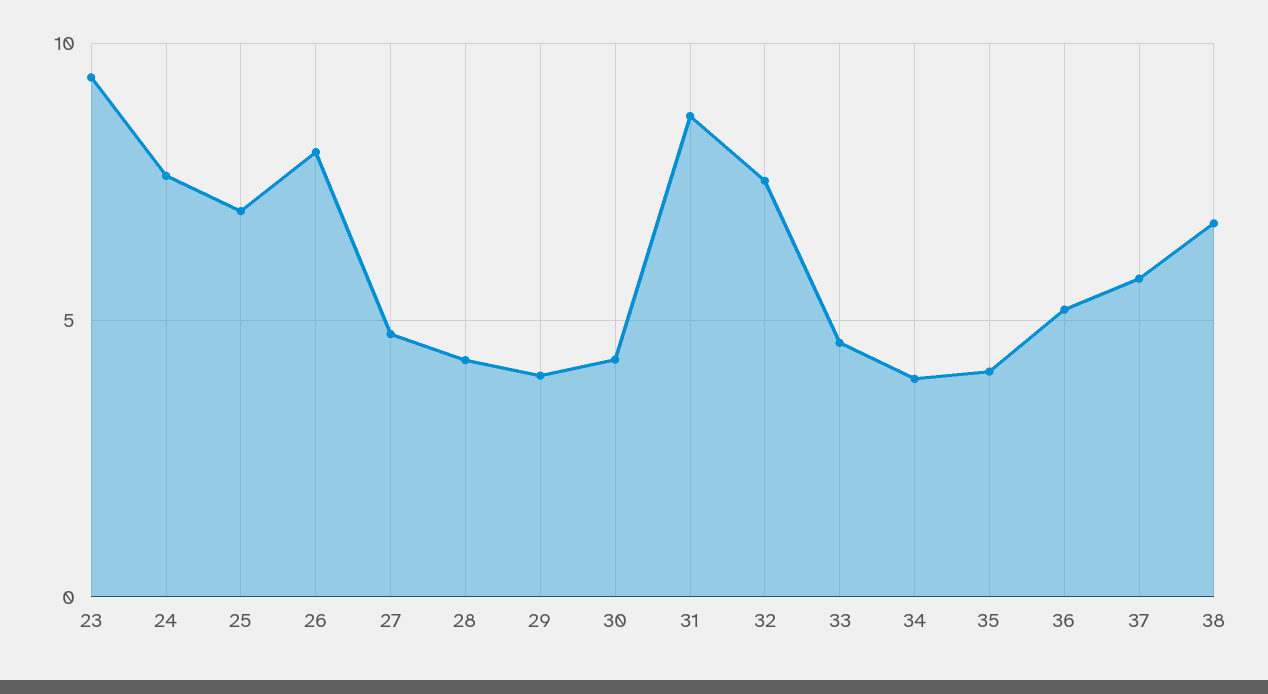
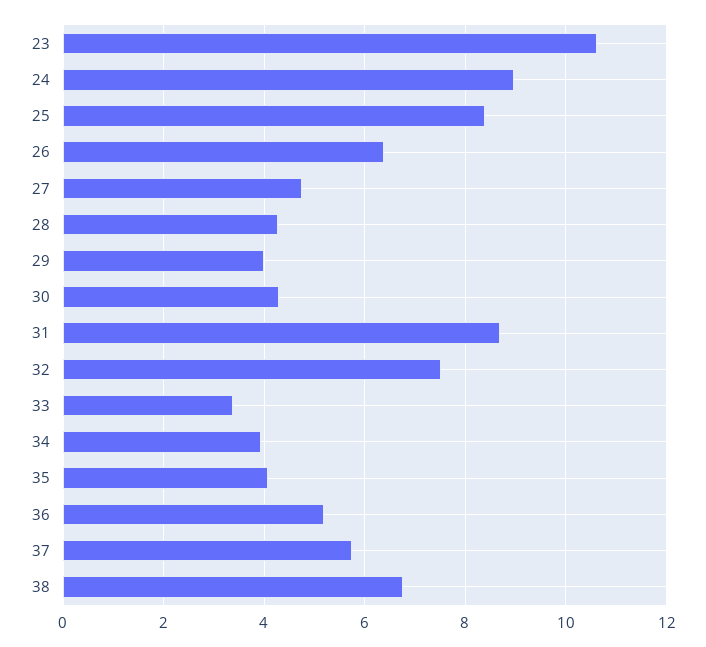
23: 9.5 -> 10.6
24: 7.5 -> 9
25: 7 -> 8.4
26: 8 -> 6.4
33: 4.5 -> 3.4

